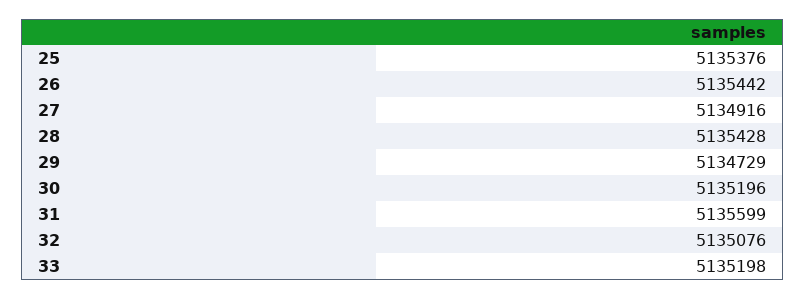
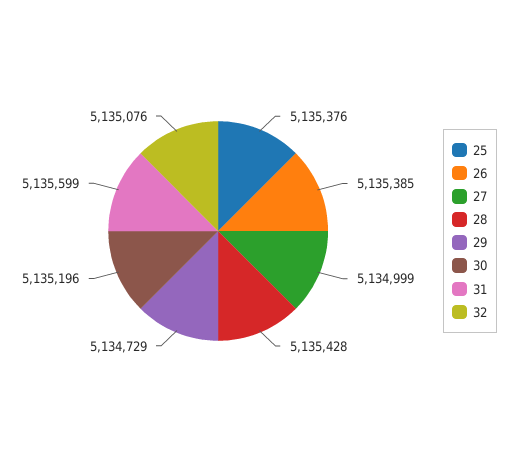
26: 5135442 -> 5135385
27: 5134916 -> 5134999
33: 5135198 -> none

